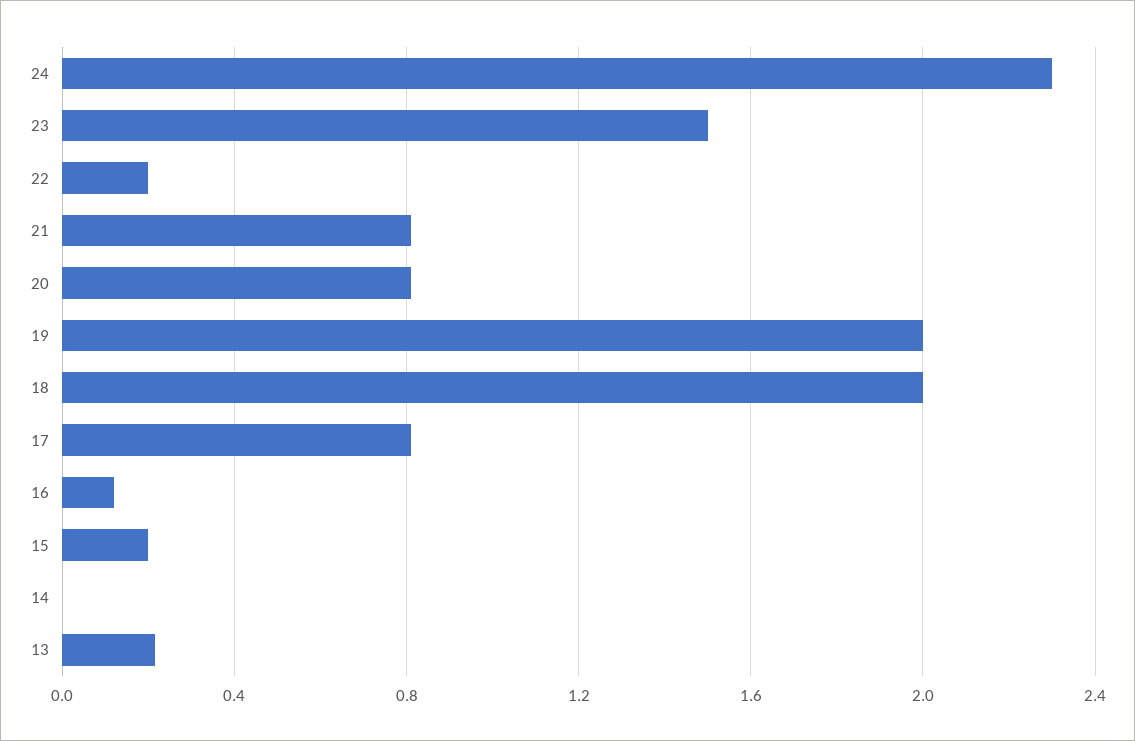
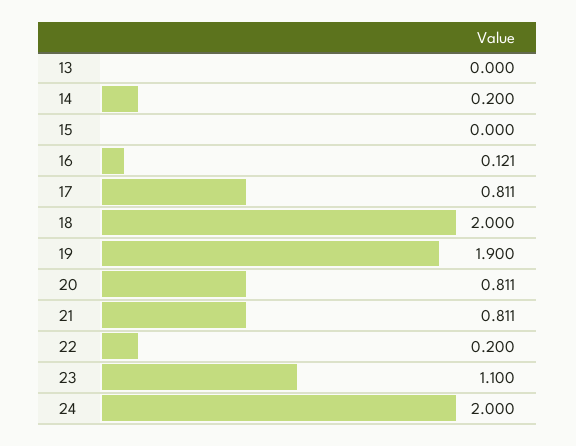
24: 2.3 -> 2
23: 1.5 -> 1.1
19: 2 -> 1.9
15: 0.2 -> 0
14: 0 -> 0.2
13: 0.2 -> 0

